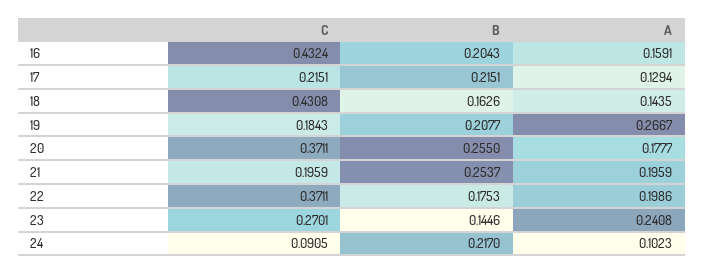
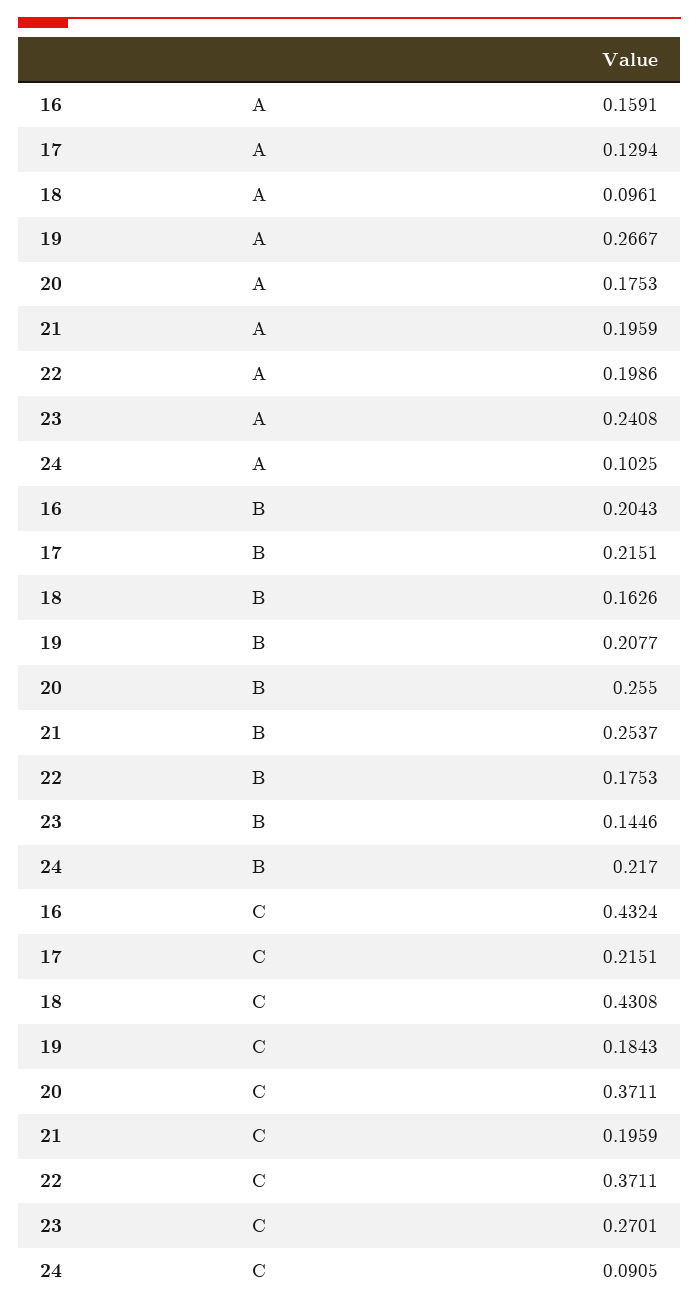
A, 18: 0.1435 -> 0.0961
A, 20: 0.1777 -> 0.1753
A, 24: 0.1023 -> 0.1025

